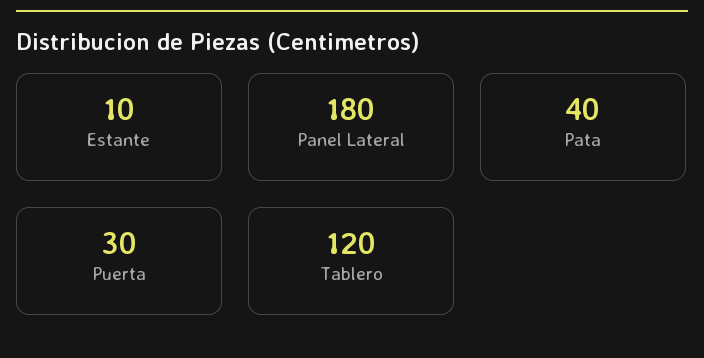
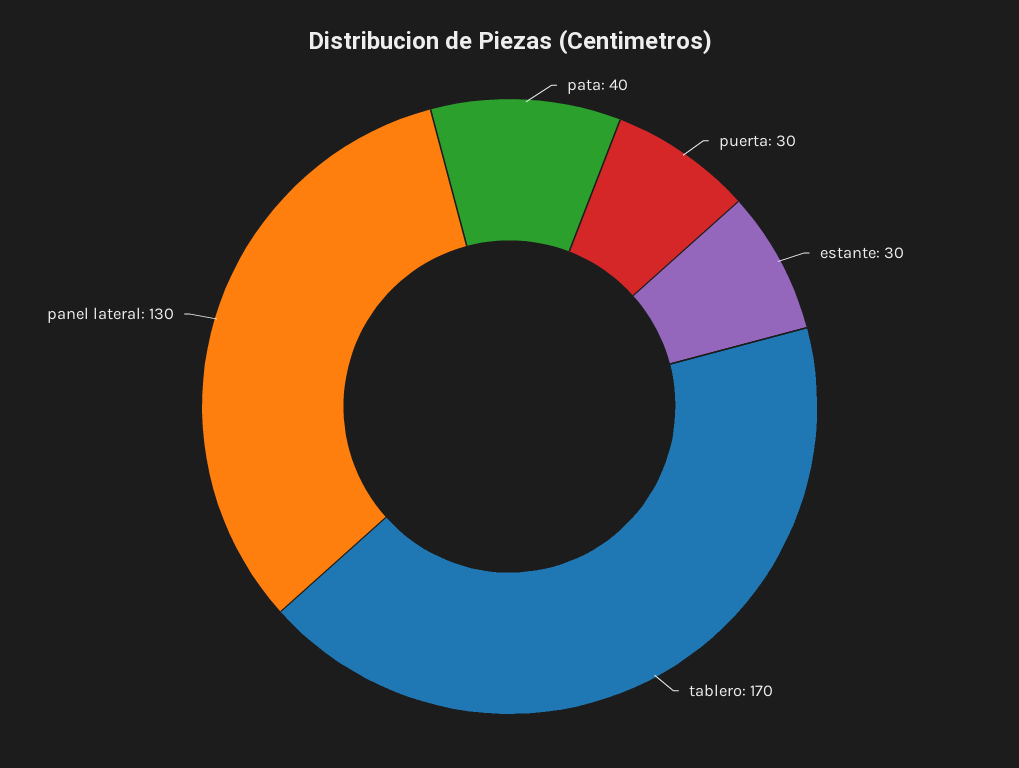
Estante: 10 -> 30
Panel Lateral: 180 -> 130
Tablero: 120 -> 170

